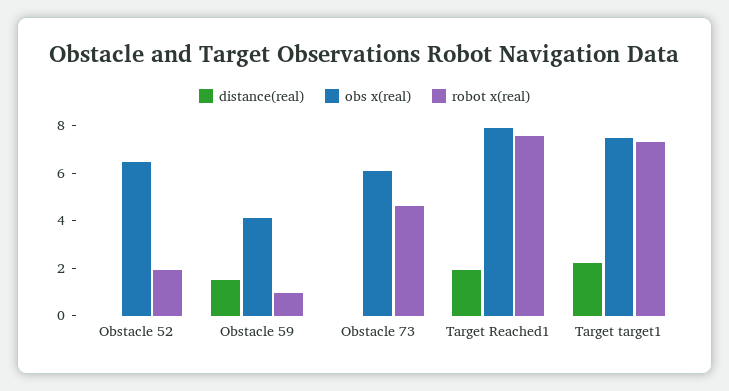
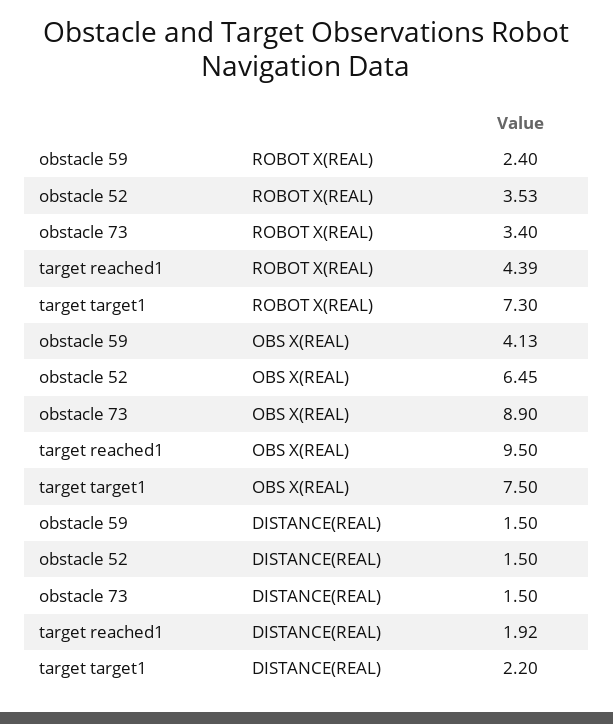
distance(real), Obstacle 52: 0 -> 1.5
robot x(real), Obstacle 52: 2 -> 3.53
robot x(real), Obstacle 59: 1 -> 2.4
distance(real), Obstacle 73: 0 -> 1.5
obs x(real), Obstacle 73: 6 -> 8.9
robot x(real), Obstacle 73: 4.5 -> 3.4
obs x(real), Target Reached1: 8 -> 9.5
robot x(real), Target Reached1: 7.5 -> 4.39

